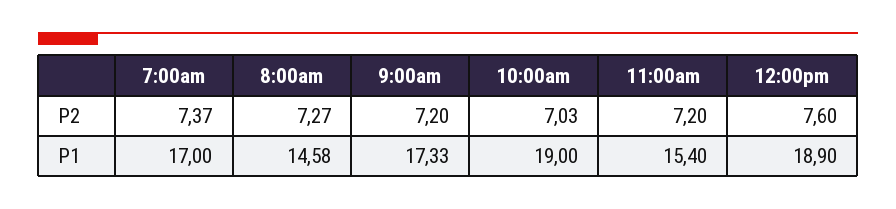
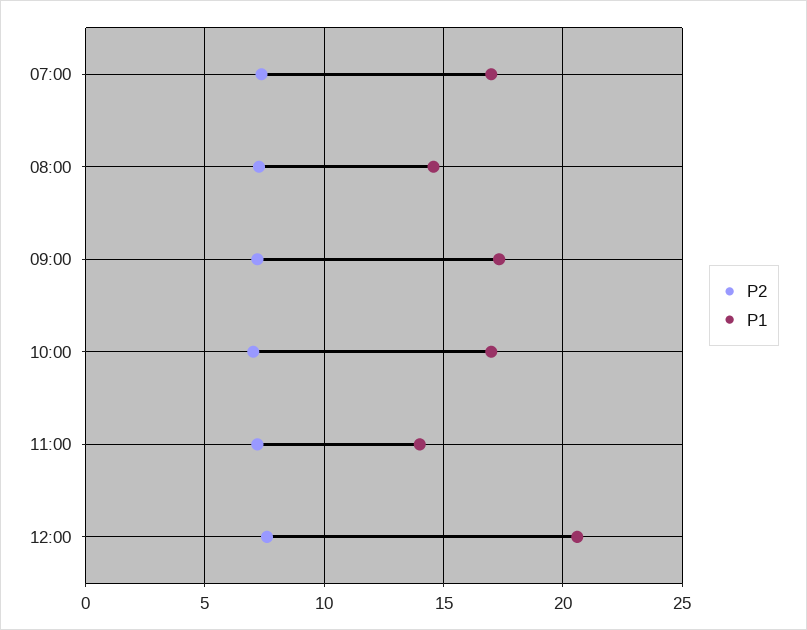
P1, 10:00am: 19 -> 17
P1, 11:00am: 15.4 -> 14
P1, 12:00pm: 18.9 -> 20.5

